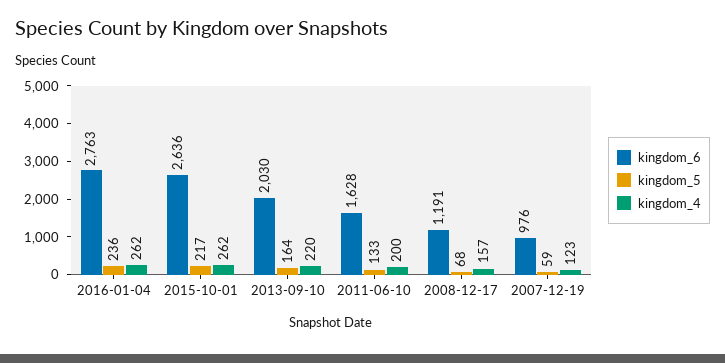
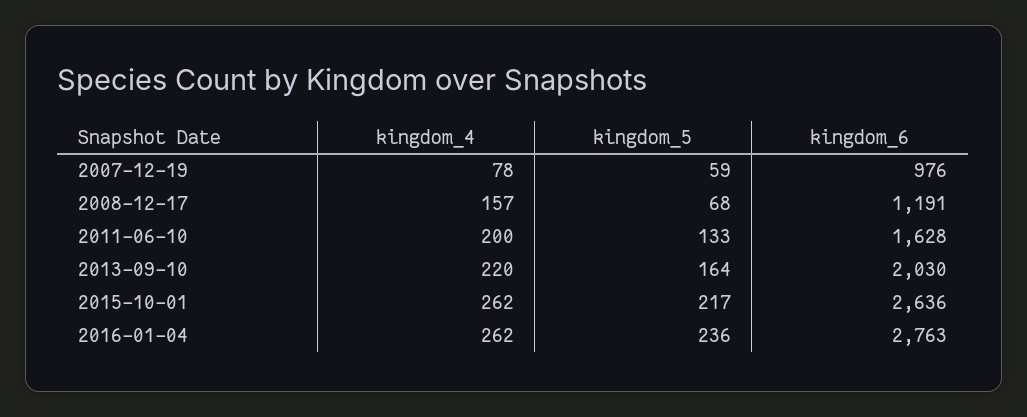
kingdom_4, 2007-12-19: 123 -> 78

